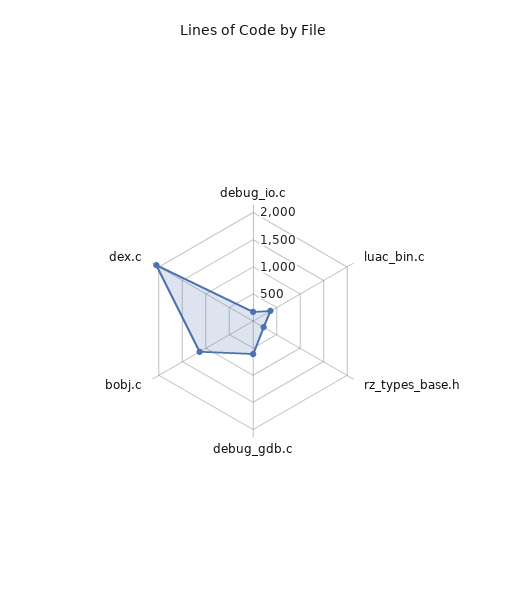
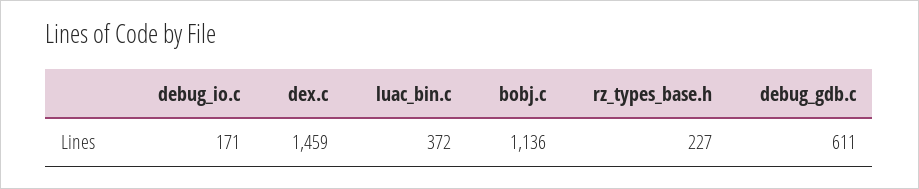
dex.c: 2000 -> 1459

